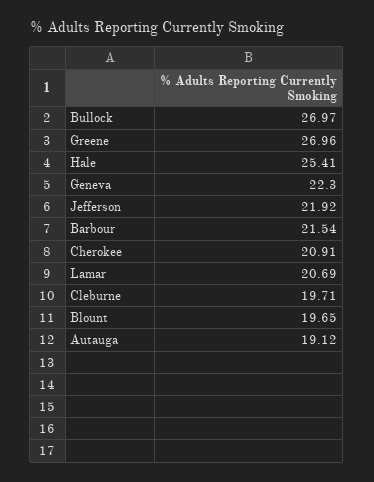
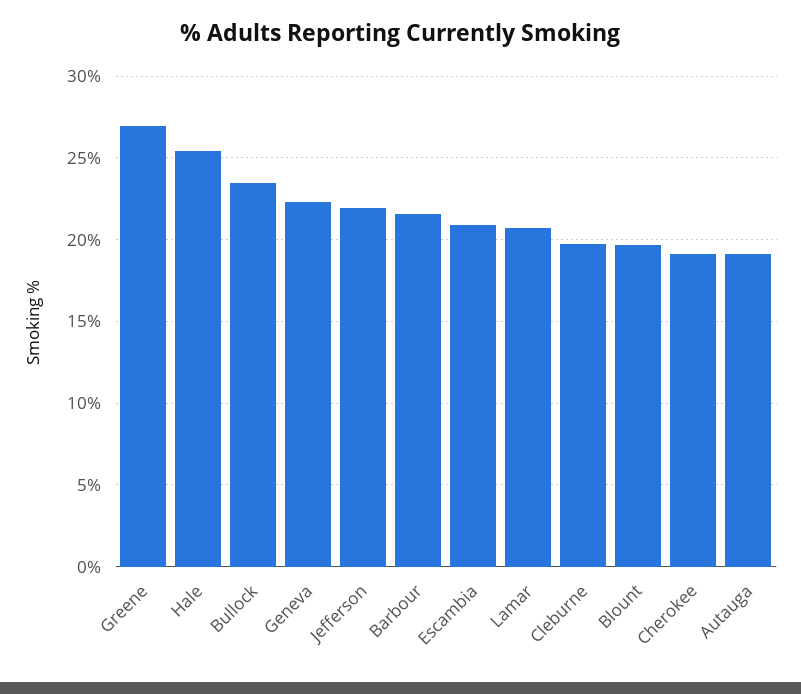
Bullock: 26.97 -> 23.5
Cherokee: 20.91 -> 19
Escambia: none -> 21

